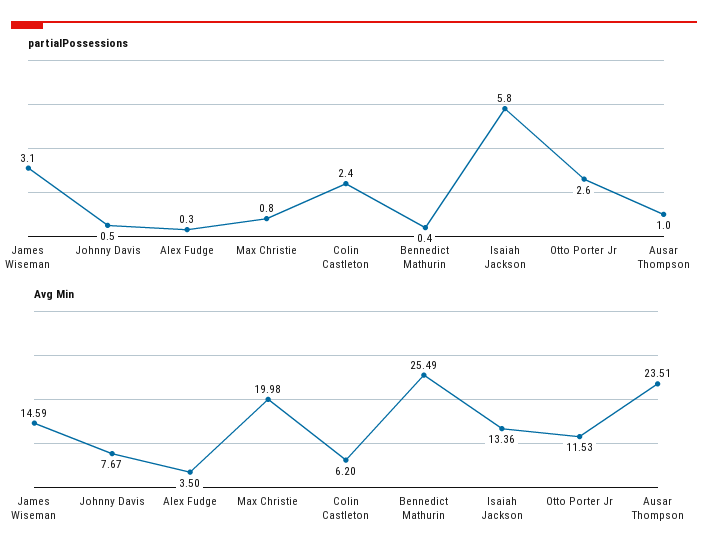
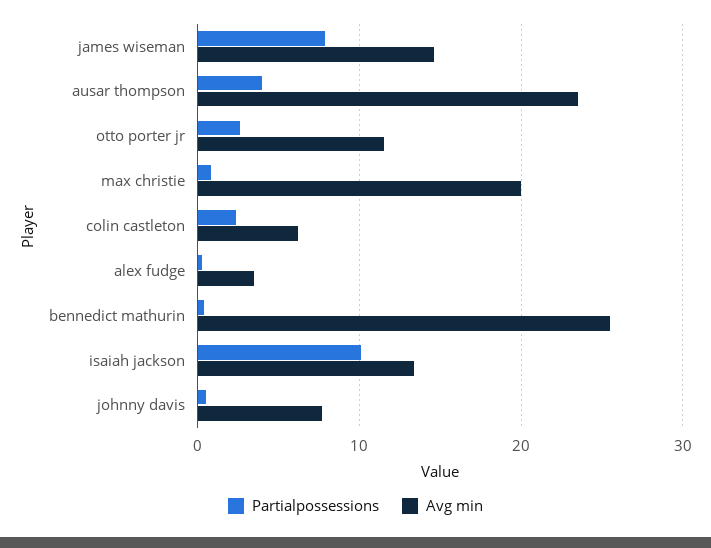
partialPossessions, James Wiseman: 3.1 -> 8
partialPossessions, Isaiah Jackson: 5.8 -> 10
partialPossessions, Ausar Thompson: 1 -> 4

